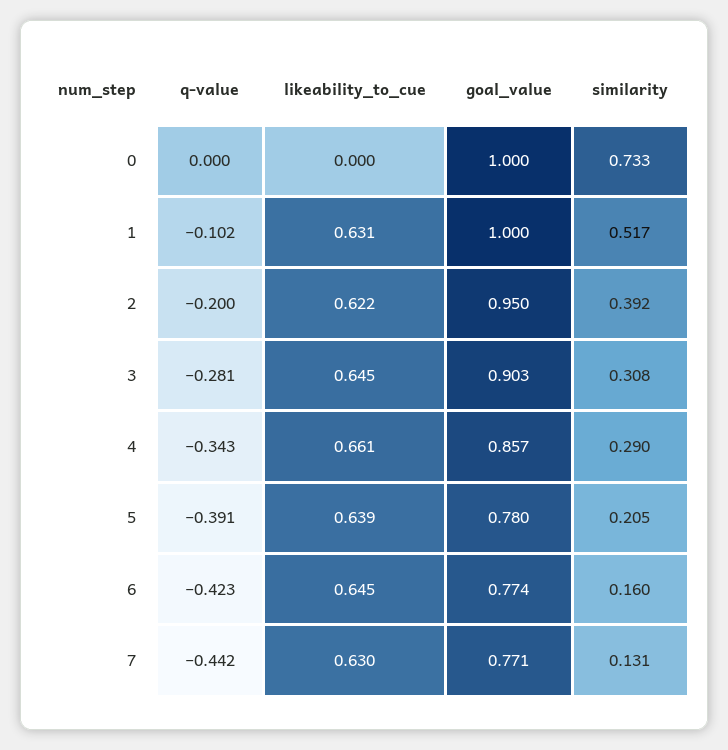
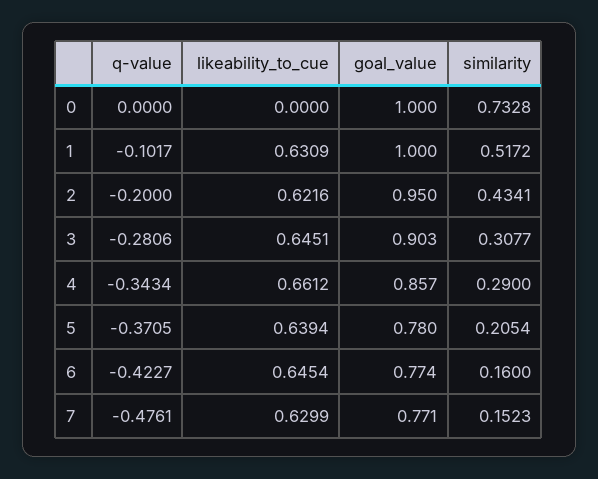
similarity, 2: 0.392 -> 0.4341
q-value, 5: -0.391 -> -0.3705
q-value, 7: -0.442 -> -0.4761
similarity, 7: 0.131 -> 0.1523

